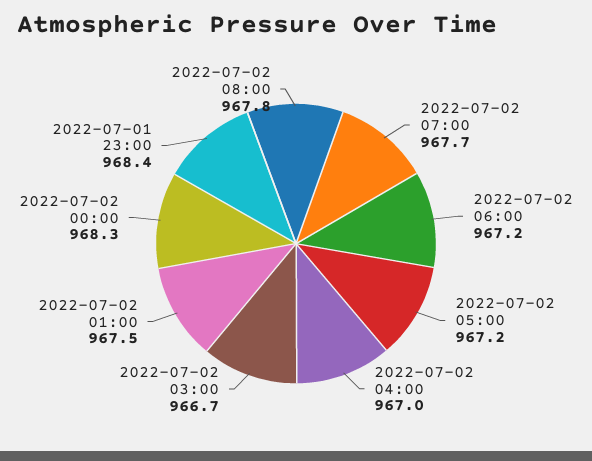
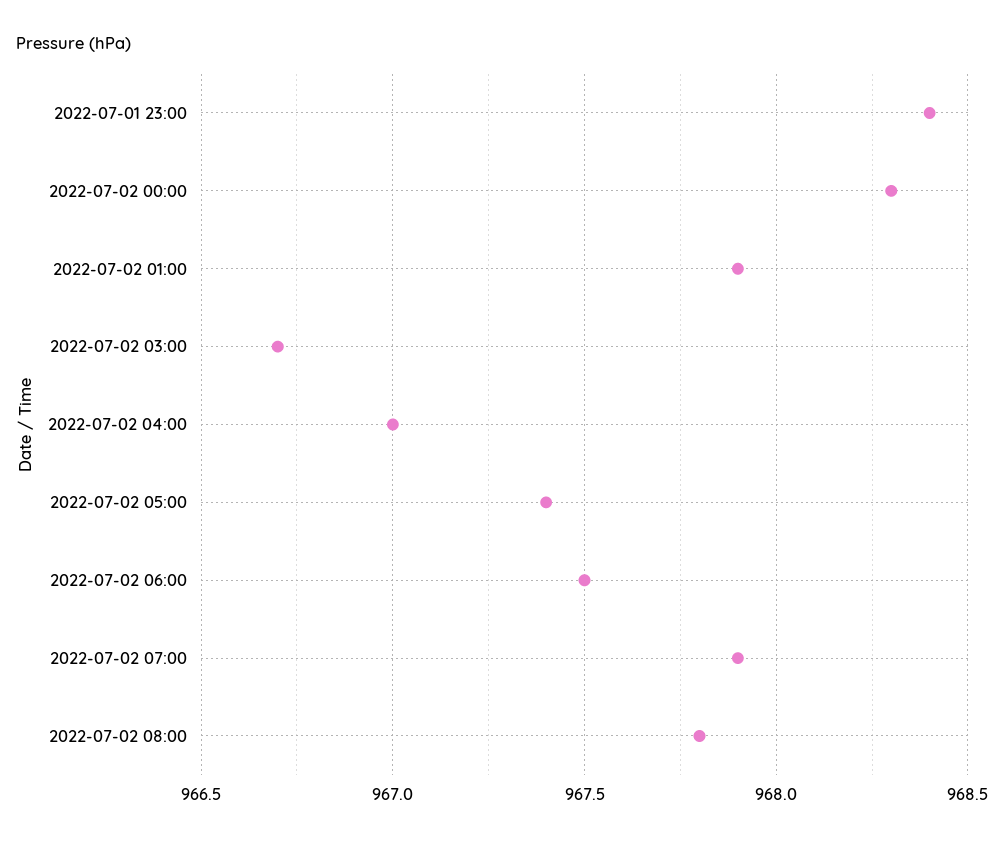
2022-07-02 07:00: 967.7 -> 967.9
2022-07-02 06:00: 967.2 -> 967.5
2022-07-02 05:00: 967.2 -> 967.4
2022-07-02 01:00: 967.5 -> 967.9

